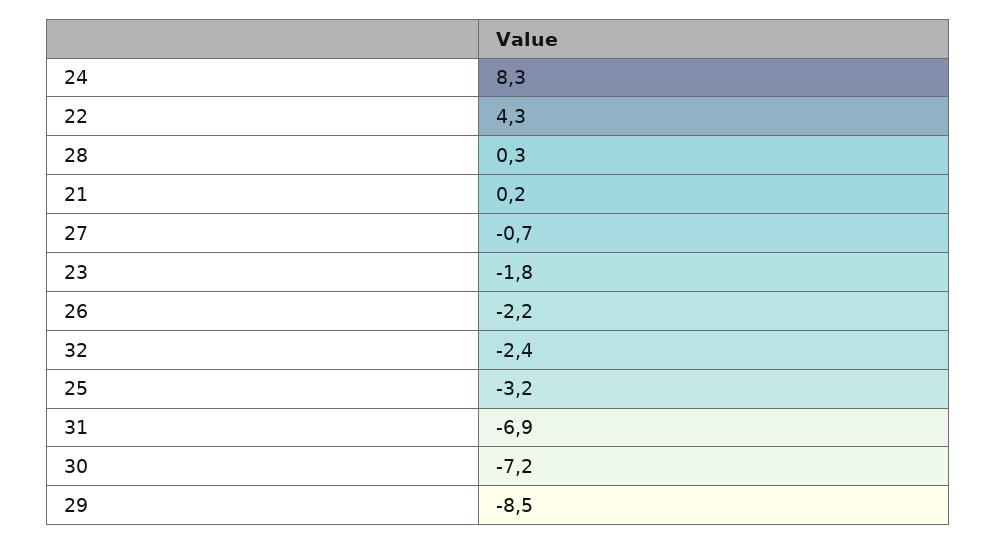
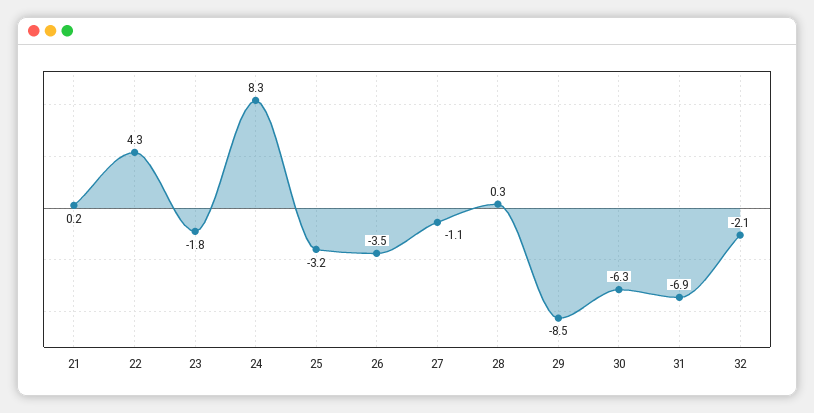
27: -0.7 -> -1.1
26: -2.2 -> -3.5
32: -2.4 -> -2.1
30: -7.2 -> -6.3

